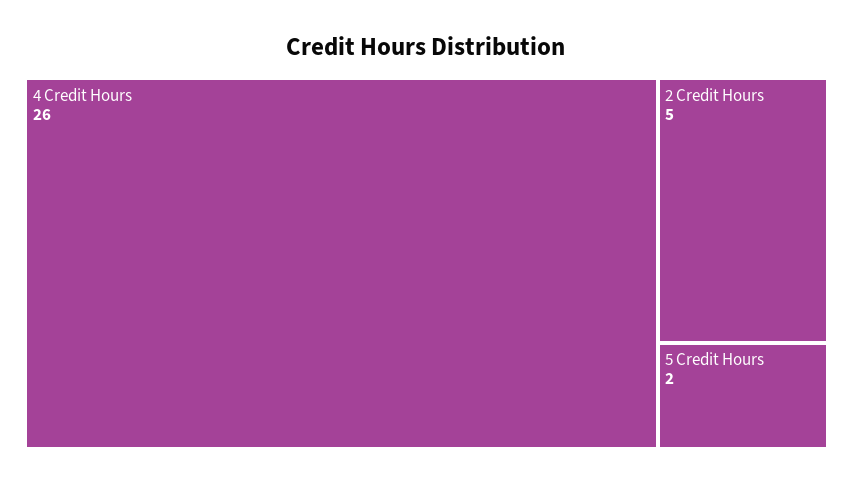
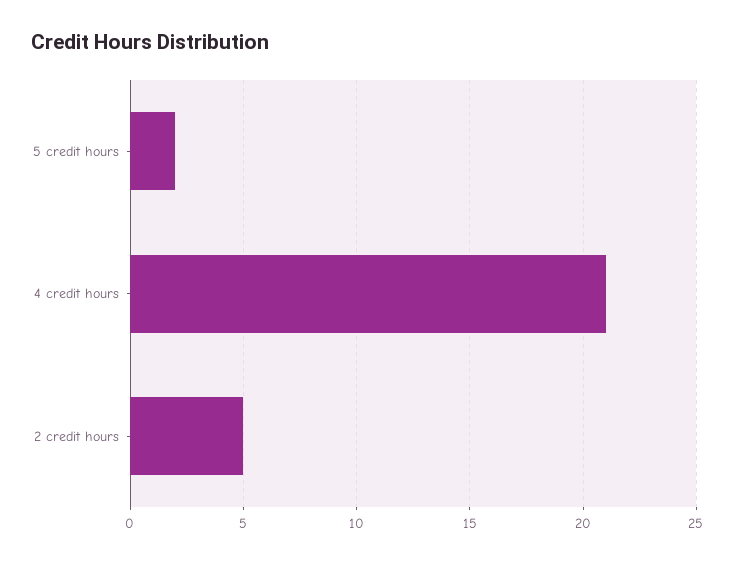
4 Credit Hours: 26 -> 21

